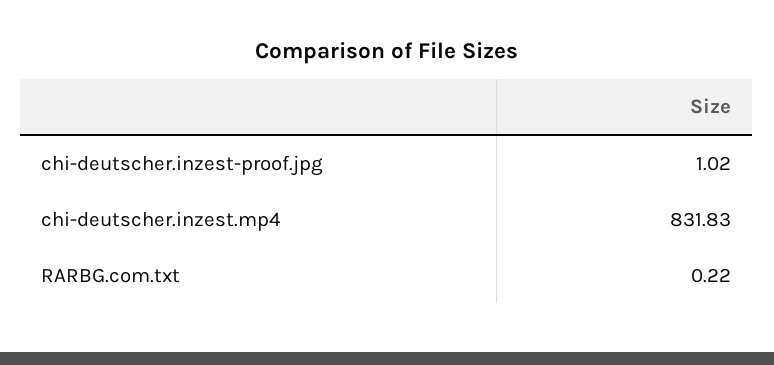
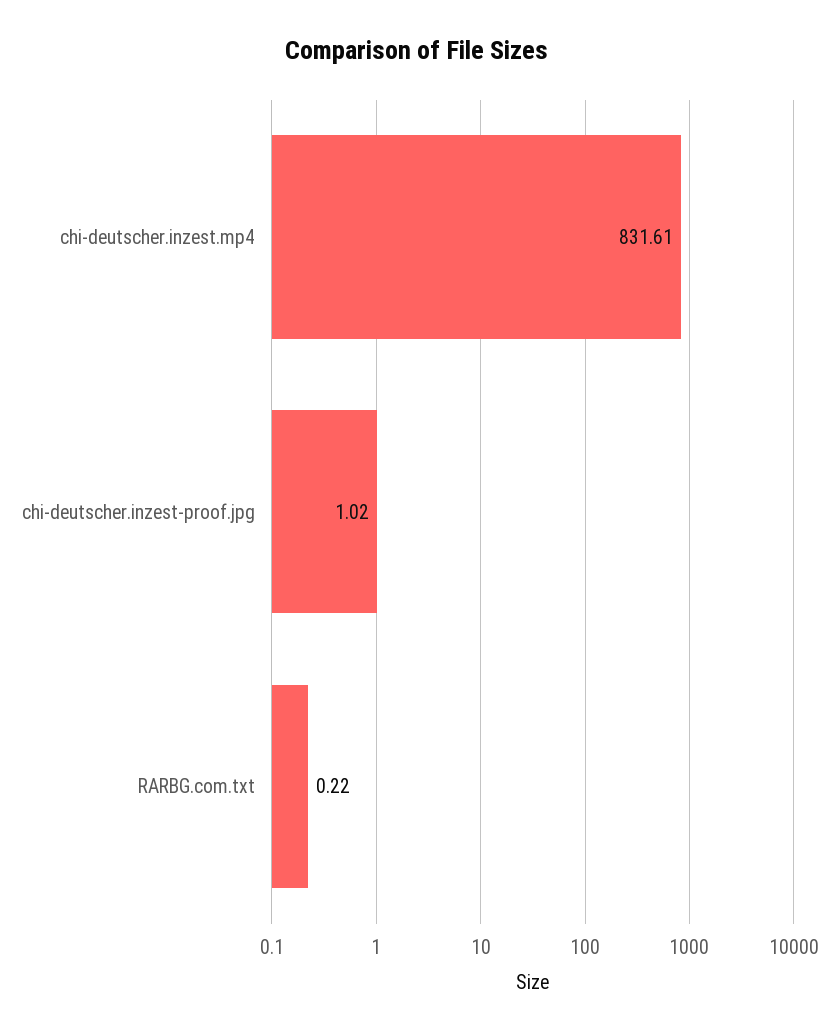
chi-deutscher.inzest.mp4: 831.83 -> 831.61

